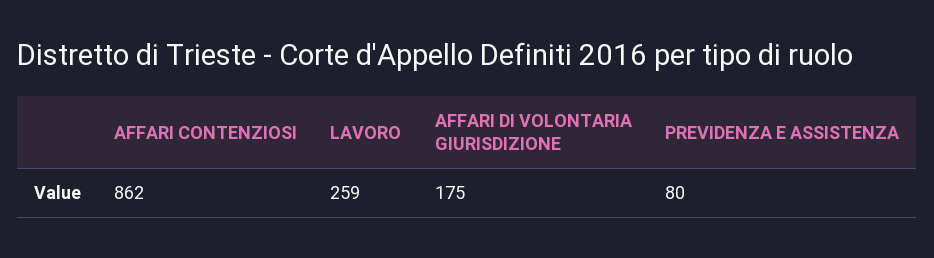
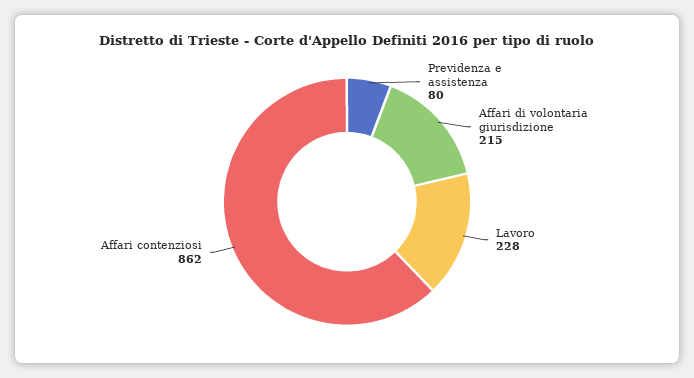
LAVORO: 259 -> 228
AFFARI DI VOLONTARIA GIURISDIZIONE: 175 -> 215

